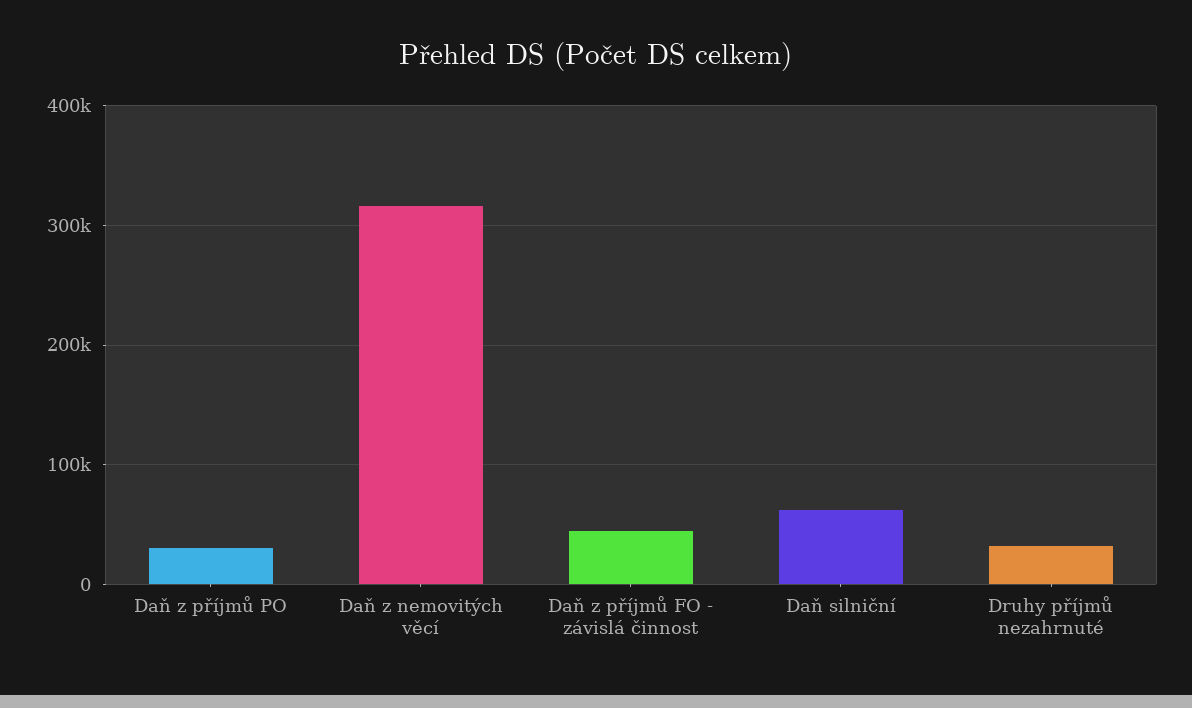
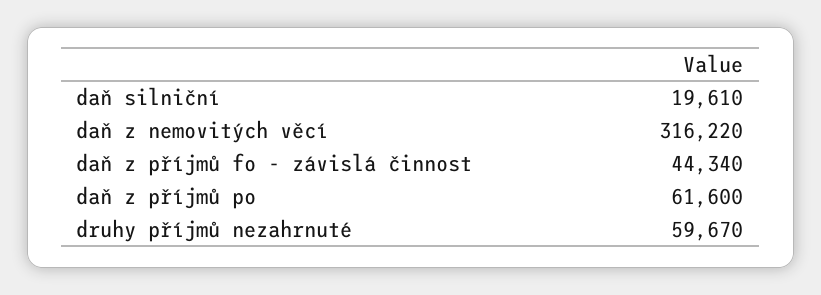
Daň z příjmů PO: 30000 -> 61600
Daň silniční: 60000 -> 19610
Druhy příjmů nezahrnuté: 30000 -> 59670

